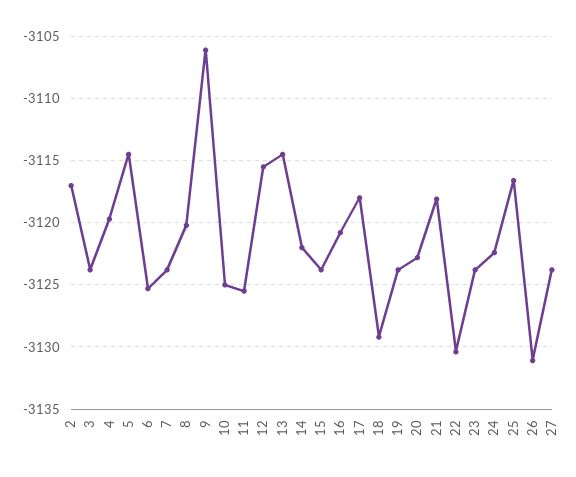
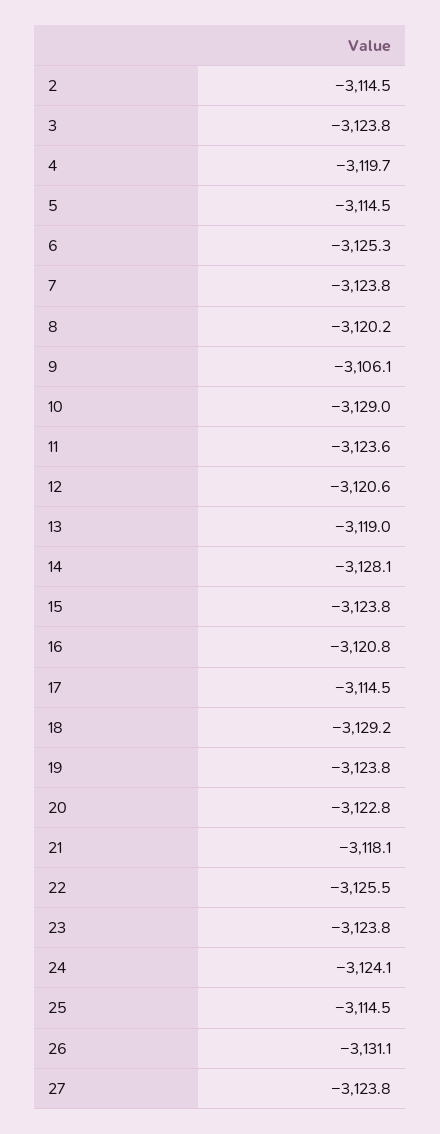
2: -3117 -> -3114.5
10: -3125 -> -3129
11: -3125.5 -> -3123.6
12: -3115.5 -> -3120.6
13: -3114.5 -> -3119
14: -3122 -> -3128.1
17: -3118 -> -3114.5
22: -3130.5 -> -3125.5
24: -3122.5 -> -3124.1
25: -3116.5 -> -3114.5

